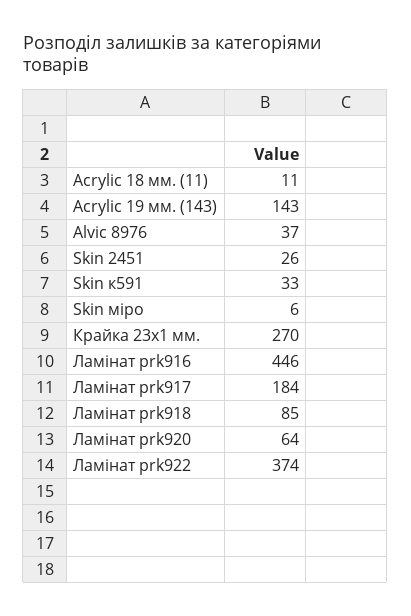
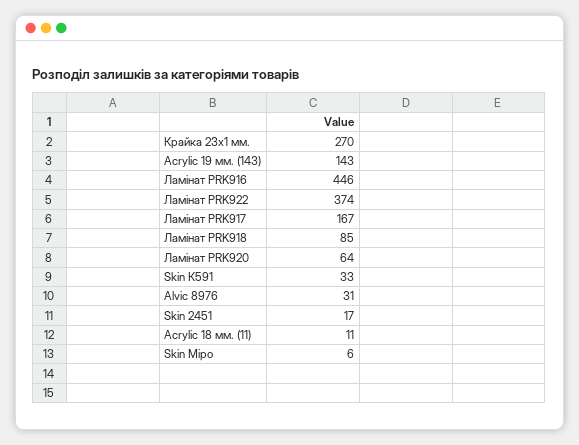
Alvic 8976: 37 -> 31
Skin 2451: 26 -> 17
Ламінат prk917: 184 -> 167

